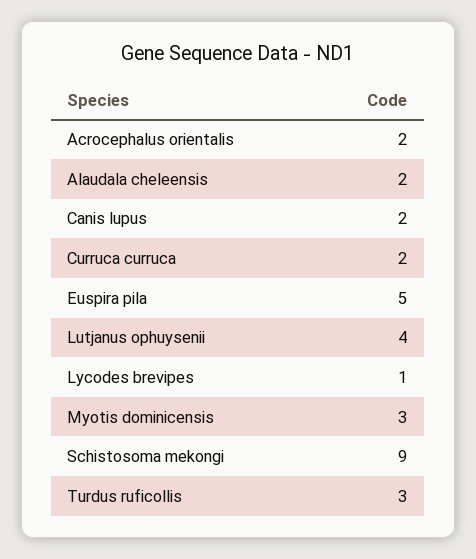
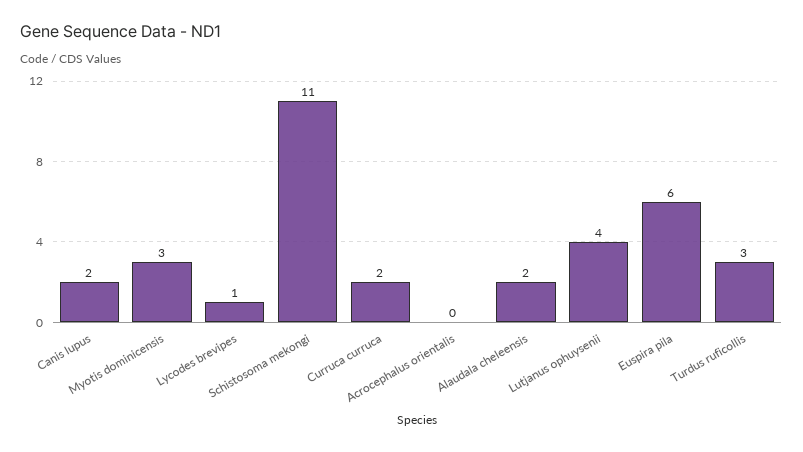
Acrocephalus orientalis: 2 -> 0
Euspira pila: 5 -> 6
Schistosoma mekongi: 9 -> 11

